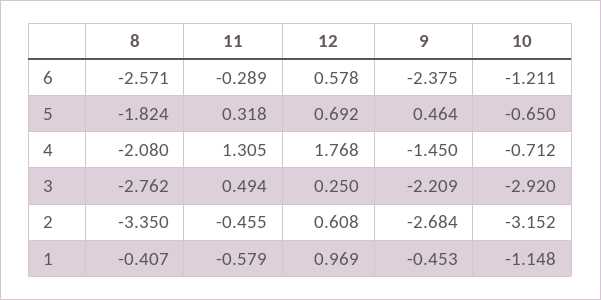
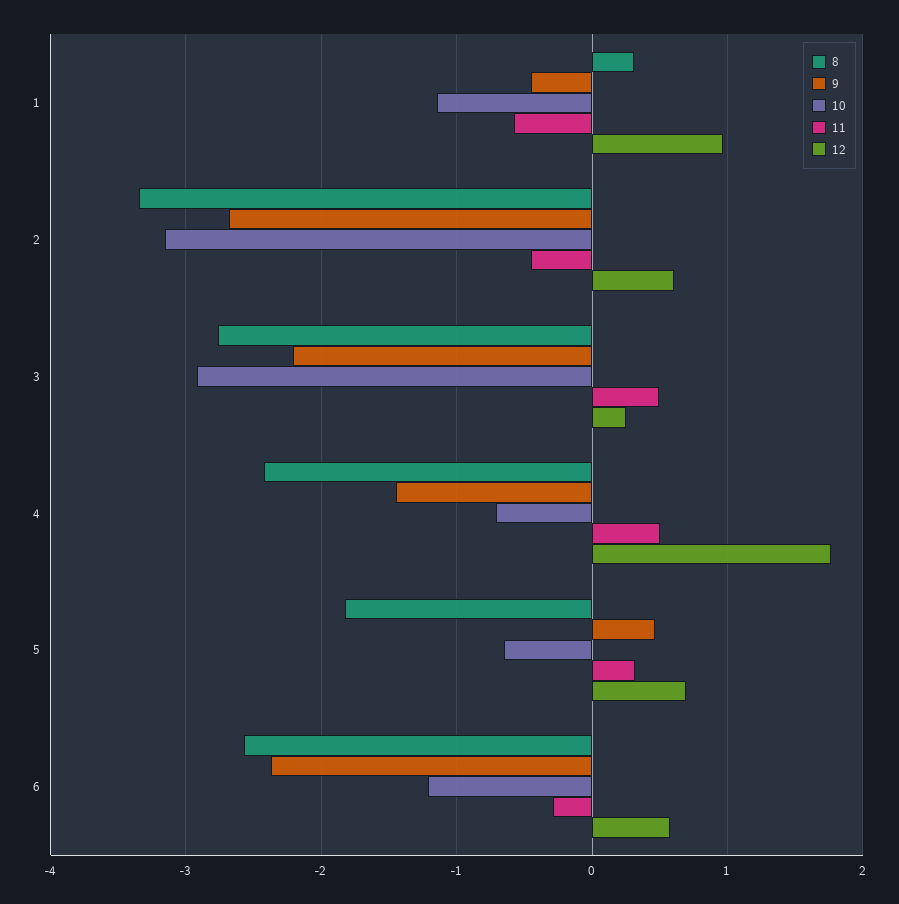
8, 4: -2.08 -> -2.4
11, 4: 1.305 -> 0.5
8, 1: -0.407 -> 0.3

